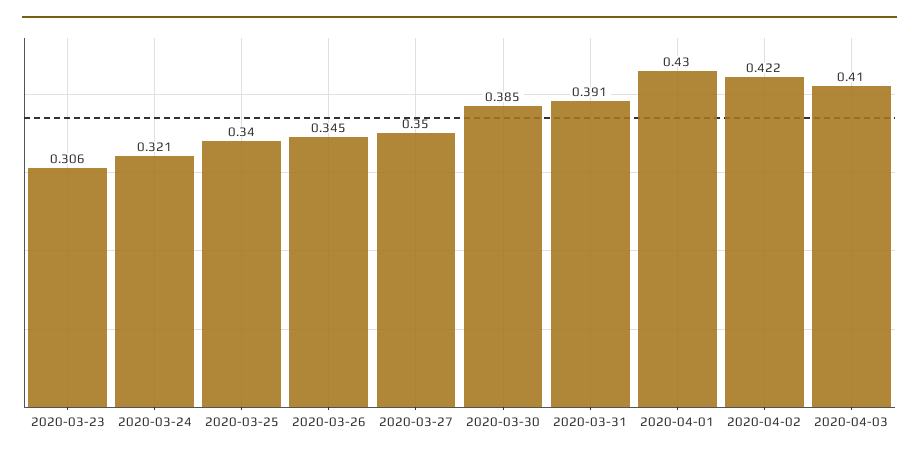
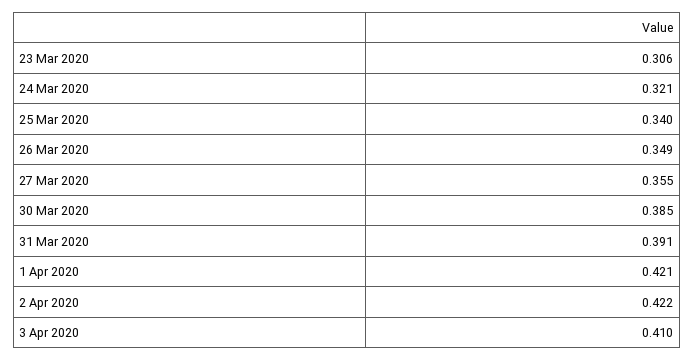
2020-03-26: 0.345 -> 0.349
2020-03-27: 0.35 -> 0.355
2020-04-01: 0.43 -> 0.421

